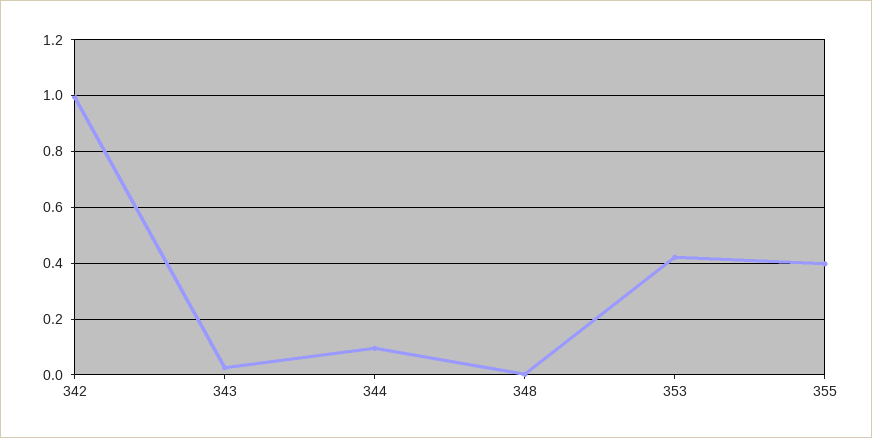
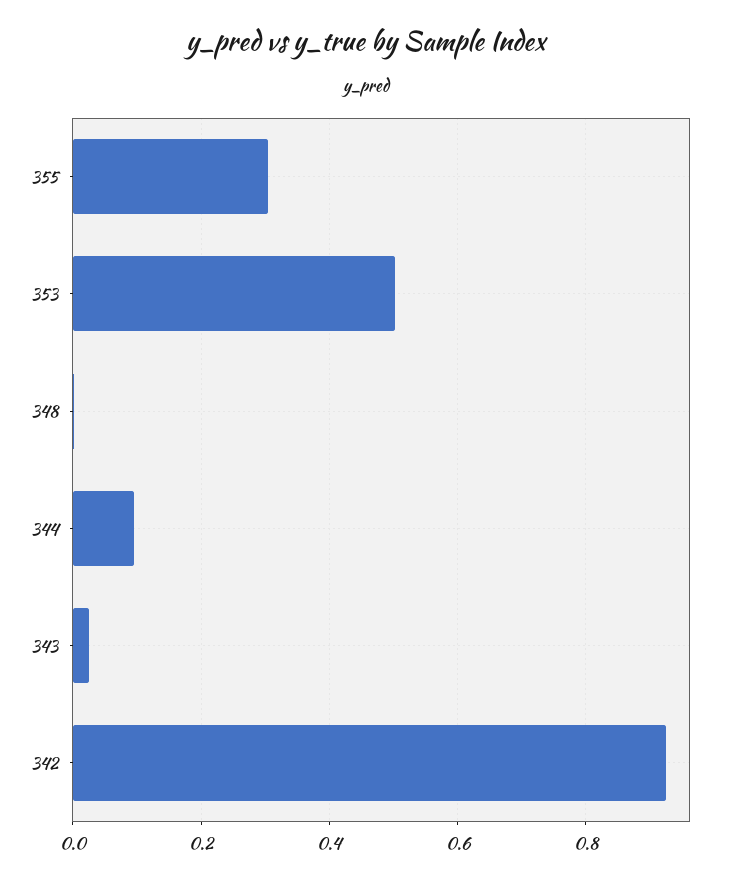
342: 1 -> 0.92
353: 0.425 -> 0.5
355: 0.4 -> 0.3

